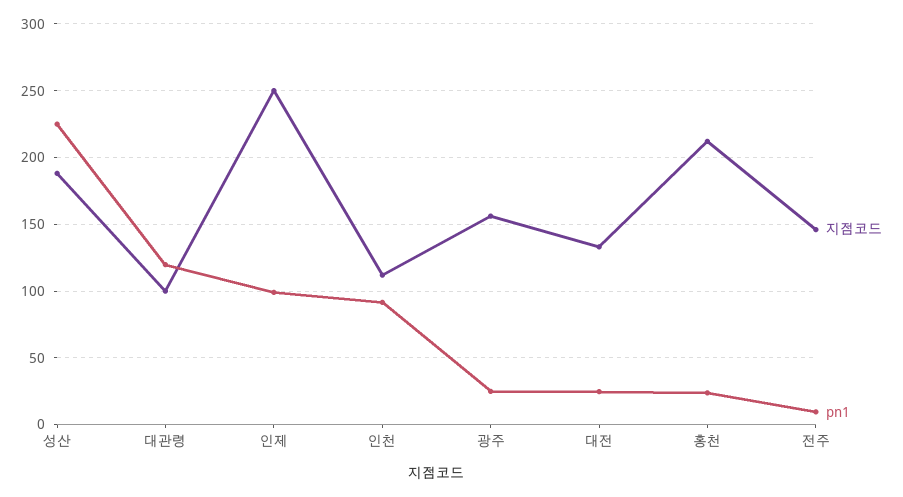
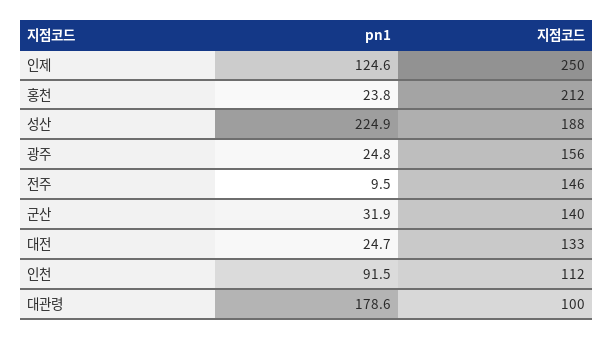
pn1, 대관령: 120 -> 178.6
pn1, 인제: 100 -> 124.6
pn1, 군산: none -> 31.9
지점코드, 군산: none -> 140

